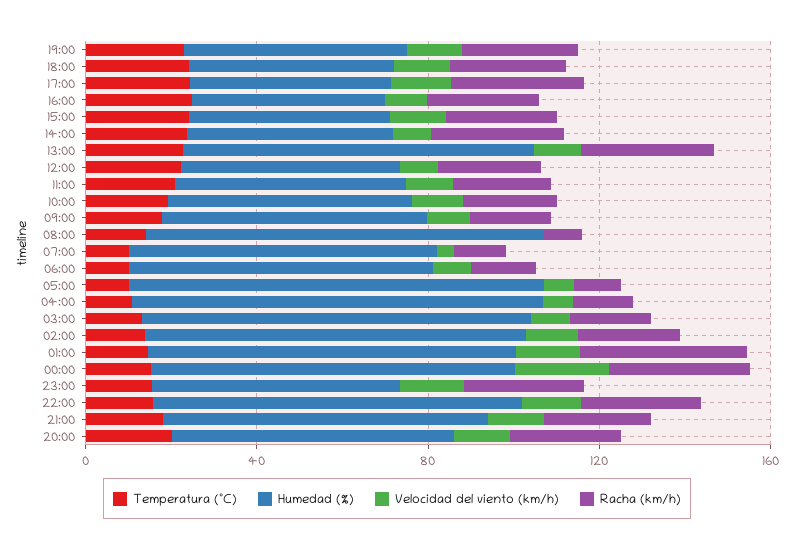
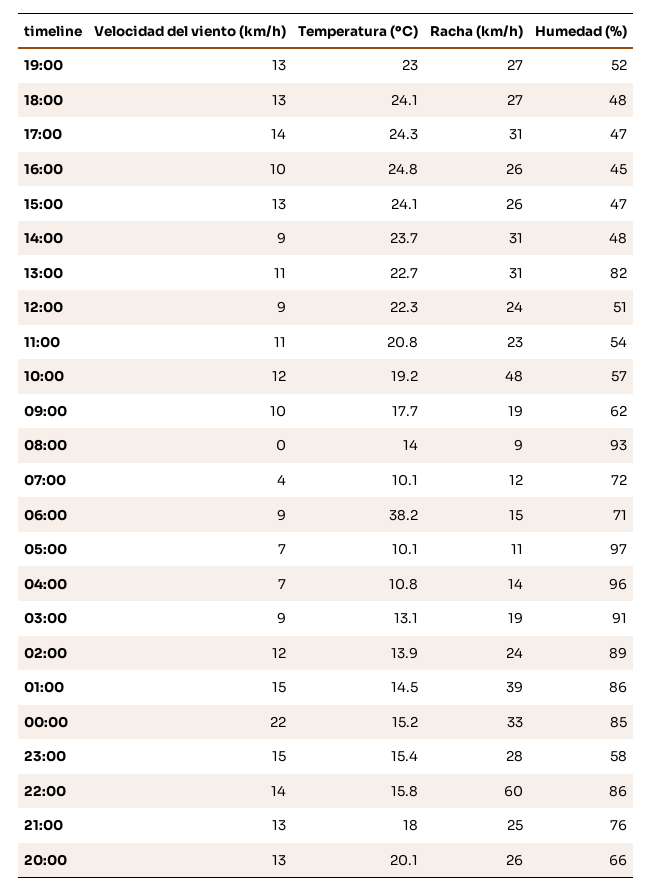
Racha (km/h), 10:00: 20 -> 48
Temperatura (ºC), 06:00: 10 -> 38.2
Racha (km/h), 22:00: 30 -> 60

